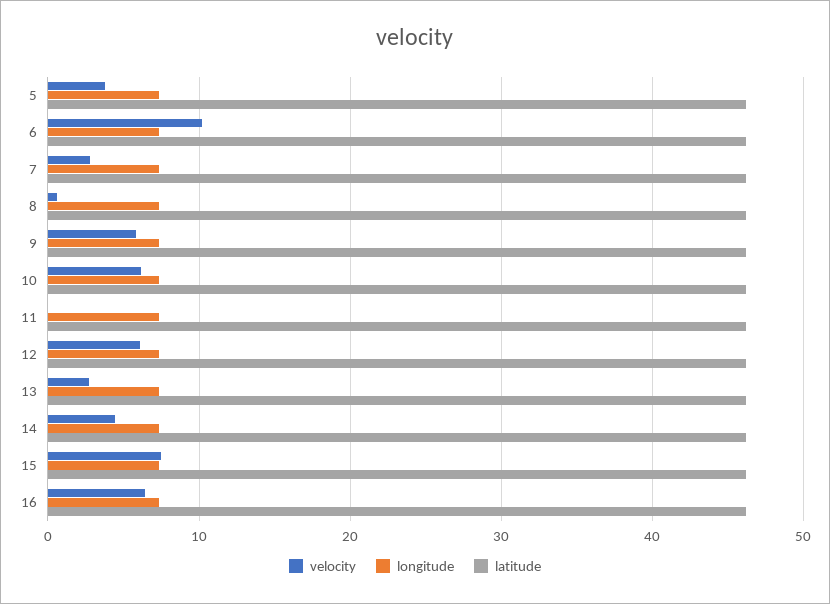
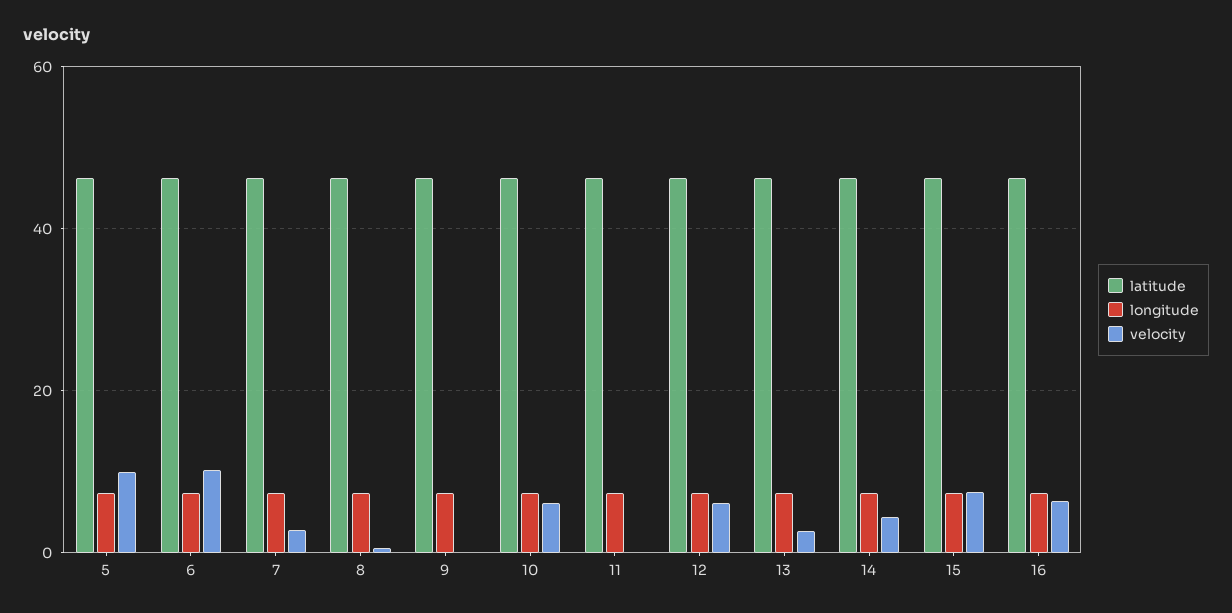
velocity, 5: 4 -> 10
velocity, 9: 6 -> 0

